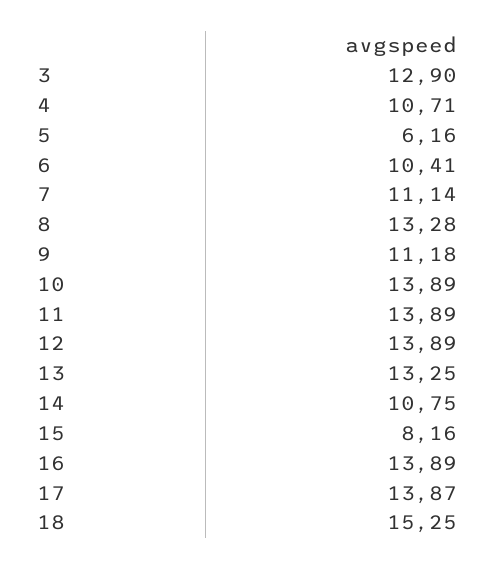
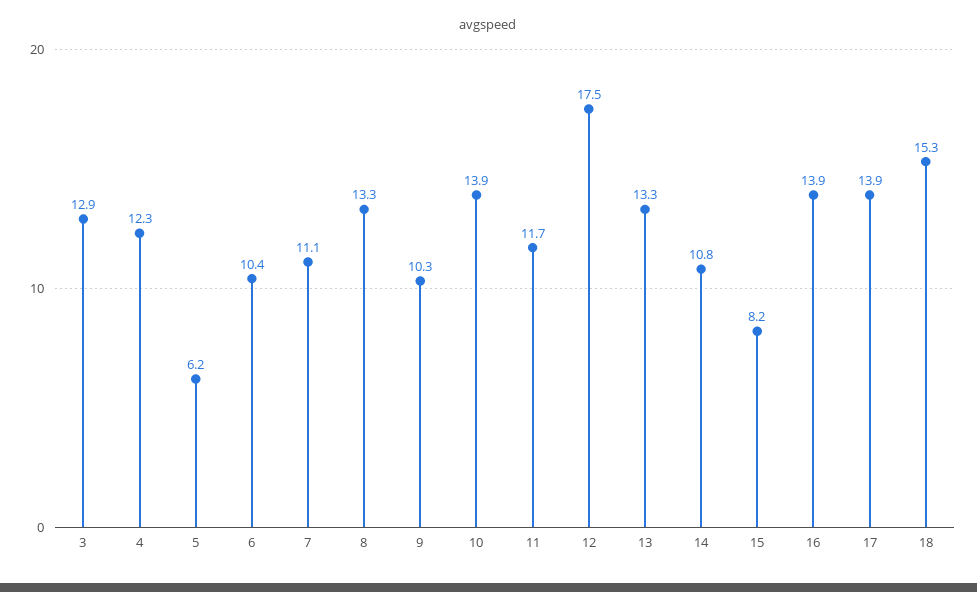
4: 10.71 -> 12.3
9: 11.18 -> 10.3
11: 13.89 -> 11.7
12: 13.89 -> 17.5

